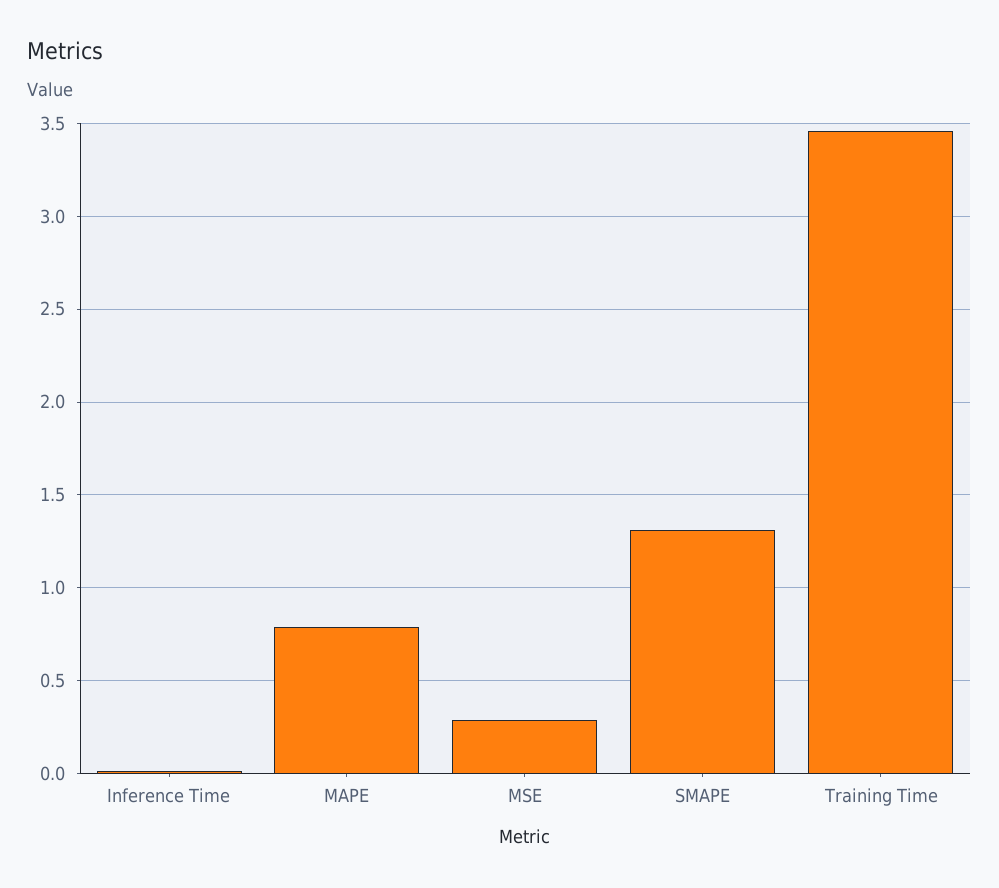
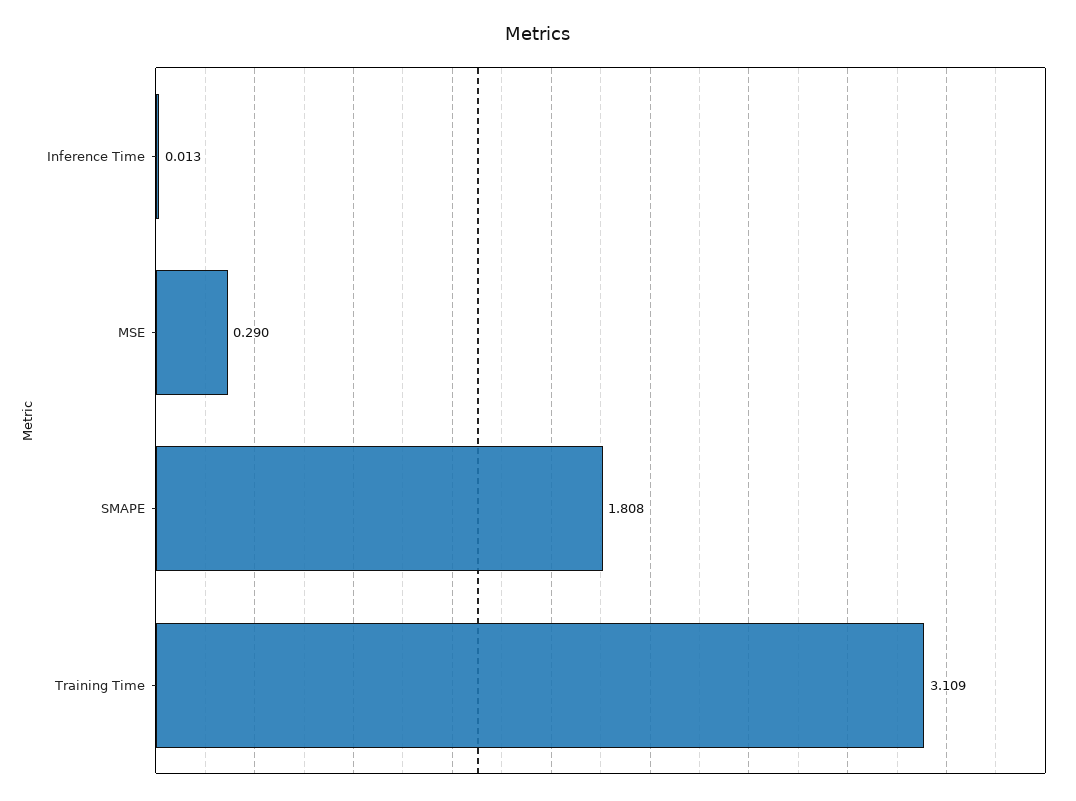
MAPE: 0.8 -> none
SMAPE: 1.3 -> 1.808
Training Time: 3.45 -> 3.109

